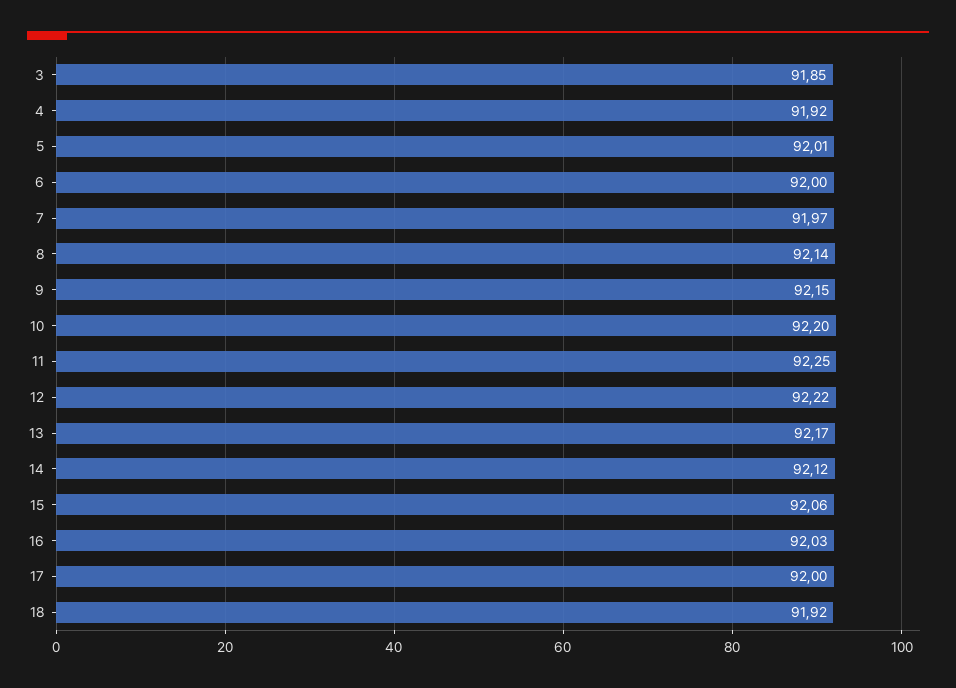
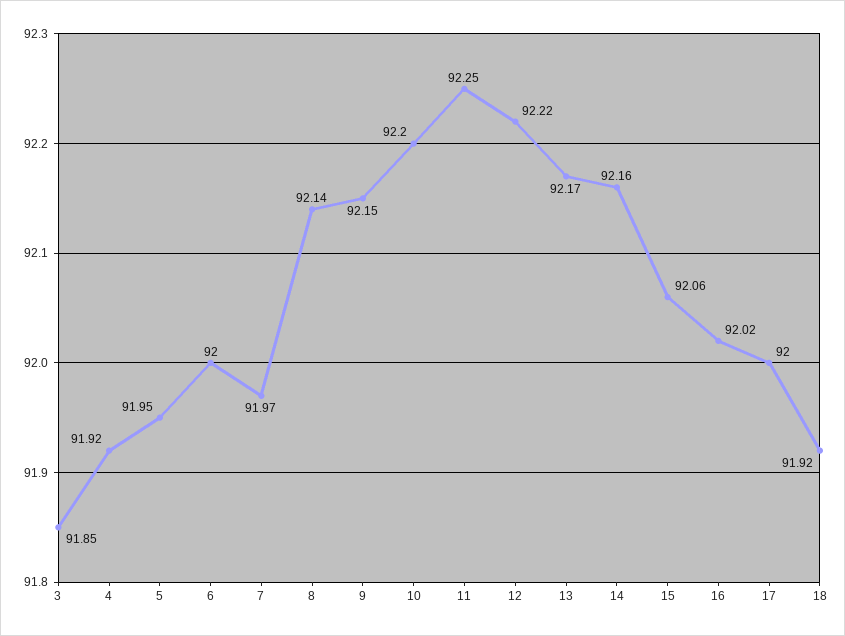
5: 92.01 -> 91.95
14: 92.12 -> 92.16
16: 92.03 -> 92.02

